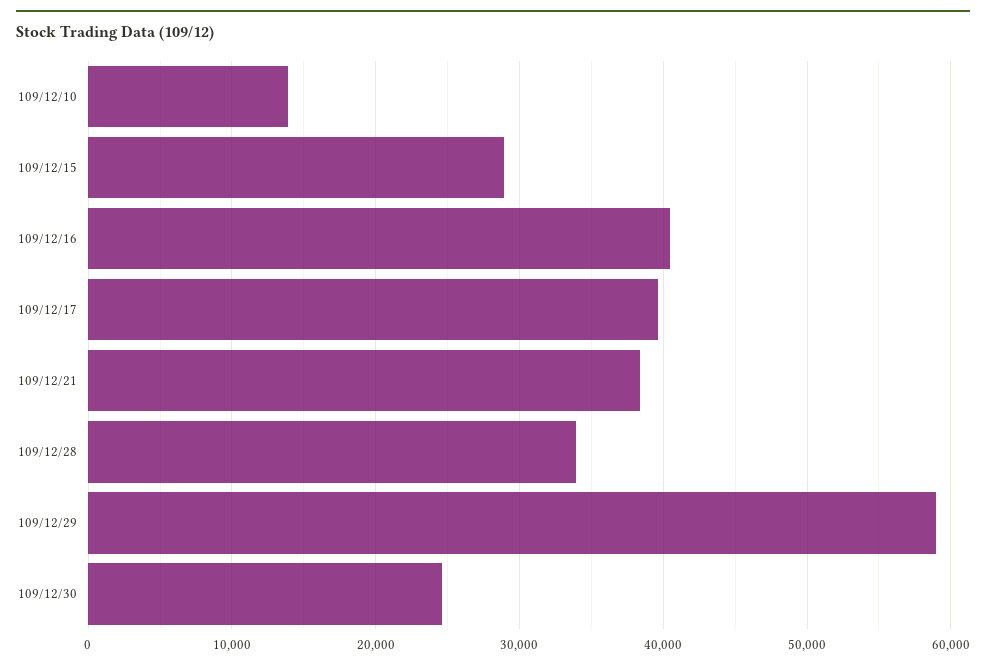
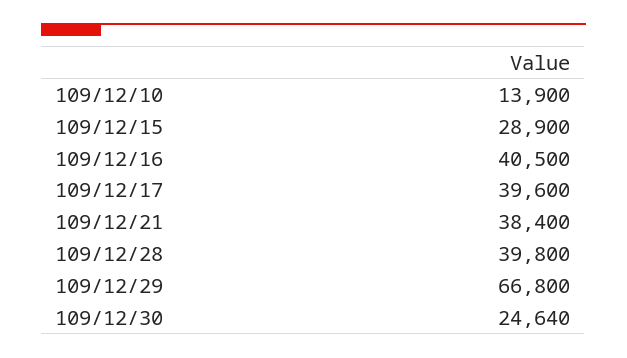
109/12/28: 34000 -> 39800
109/12/29: 59000 -> 66800

